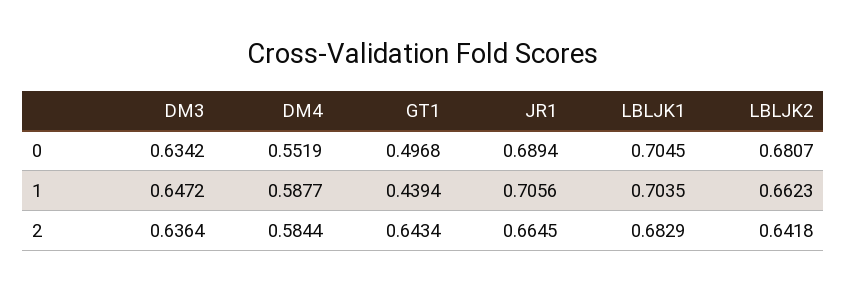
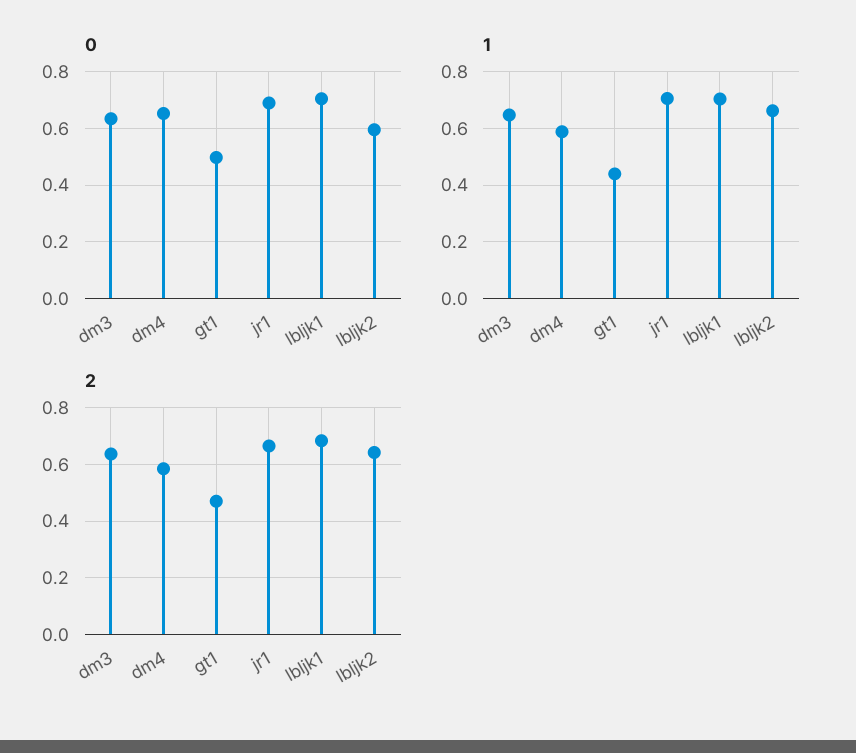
0, DM4: 0.5519 -> 0.65
0, LBLJK2: 0.6807 -> 0.6
2, GT1: 0.6434 -> 0.475

